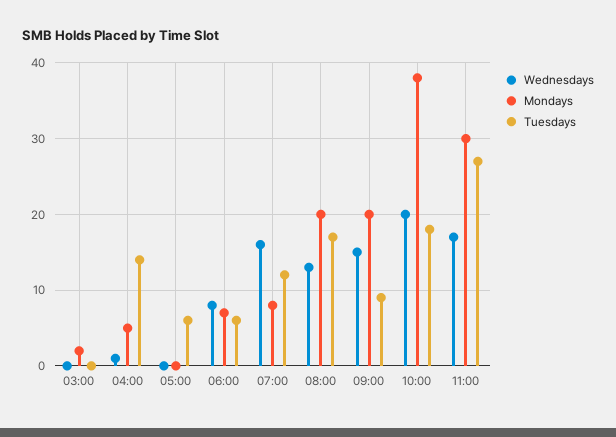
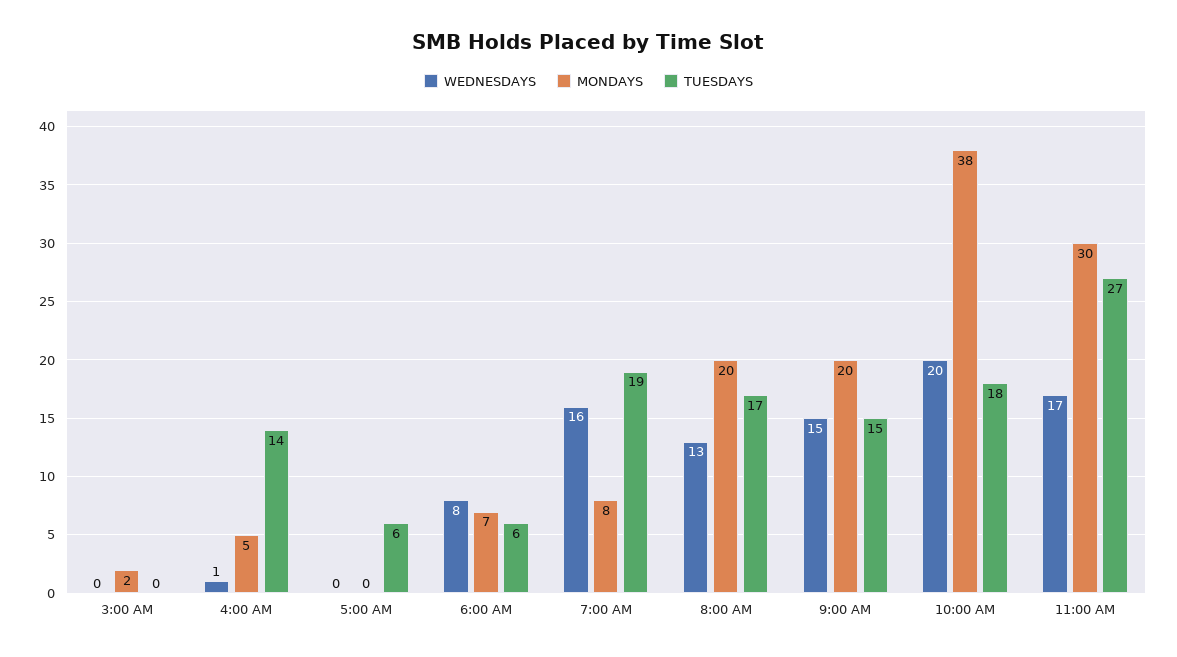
Tuesdays, 07:00: 12 -> 19
Tuesdays, 09:00: 9 -> 15

